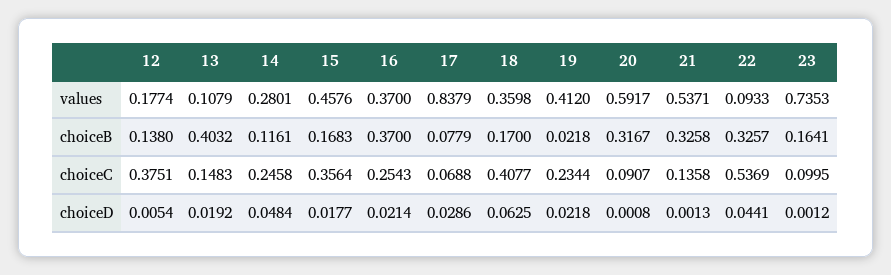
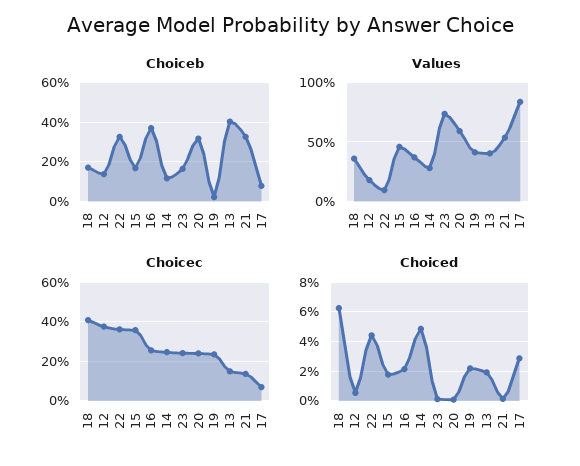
values, 13: 0.1079 -> 0.4
choiceC, 20: 0.0907 -> 0.25
choiceC, 22: 0.5369 -> 0.35
choiceC, 23: 0.0995 -> 0.25

